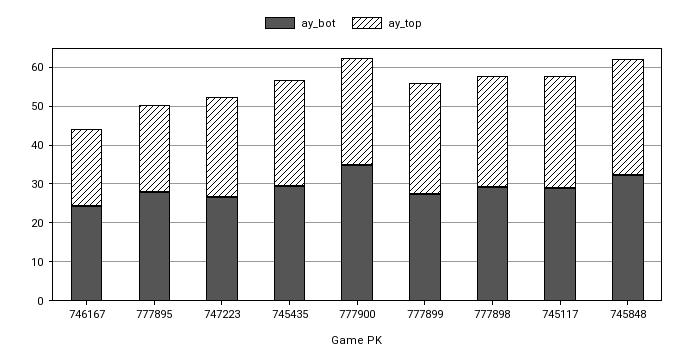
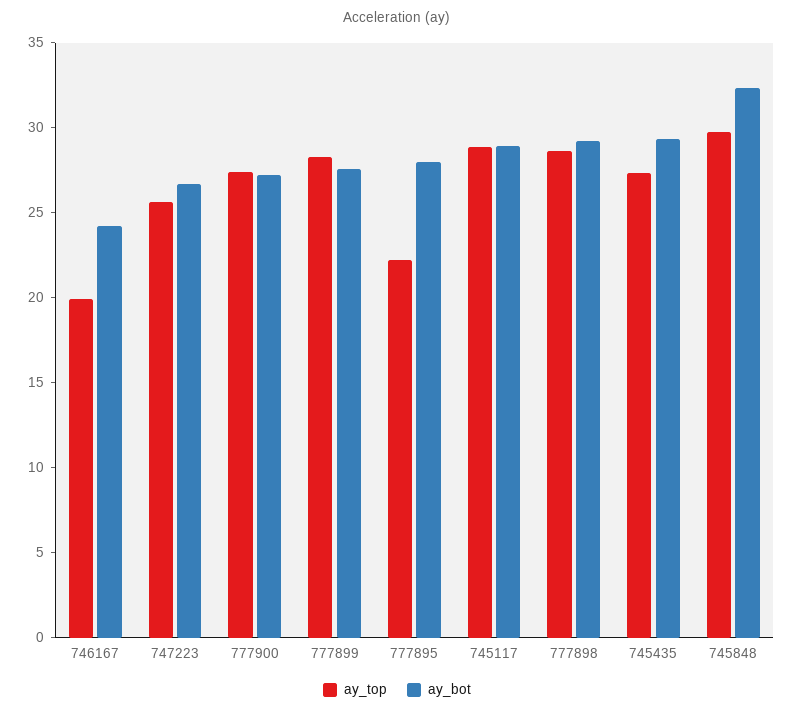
ay_bot, 777900: 35 -> 27

